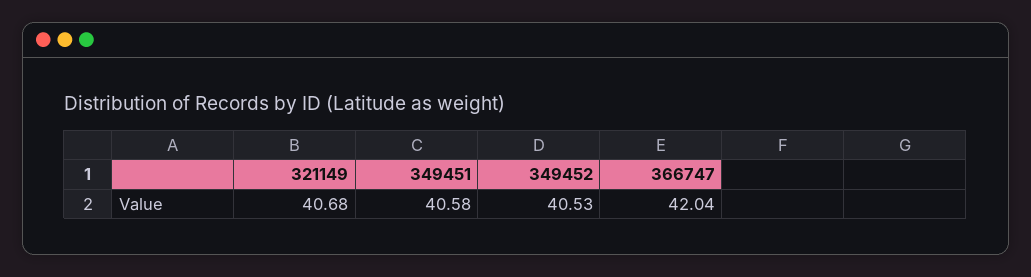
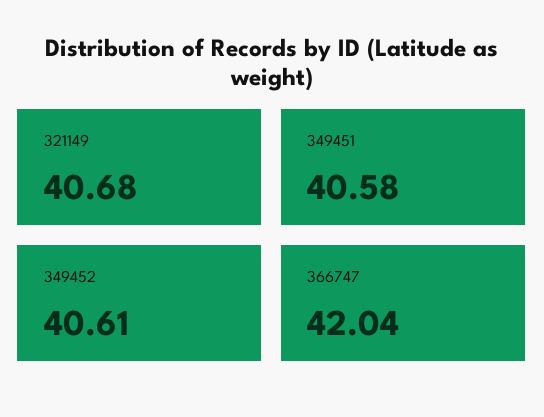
349452: 40.53 -> 40.61

